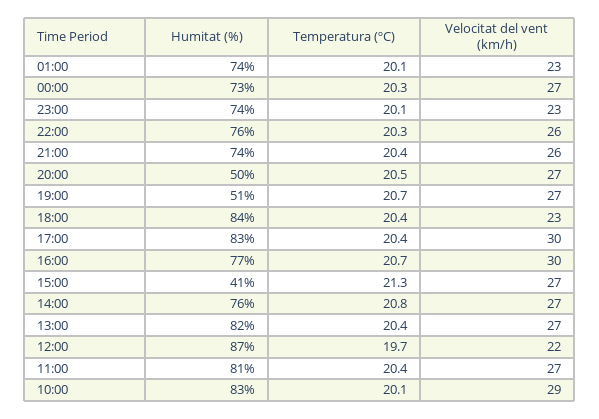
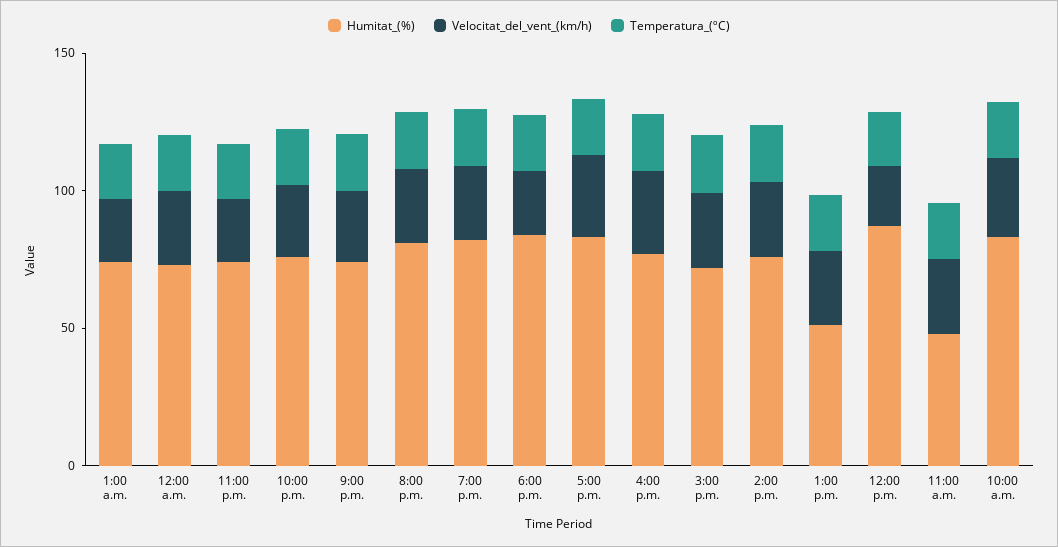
Humitat (%), 20:00: 50 -> 80
Humitat (%), 19:00: 51 -> 80
Humitat (%), 15:00: 41 -> 70
Humitat (%), 13:00: 82 -> 50
Humitat (%), 11:00: 81 -> 50

